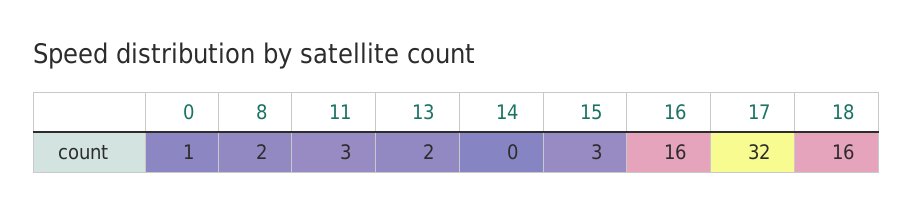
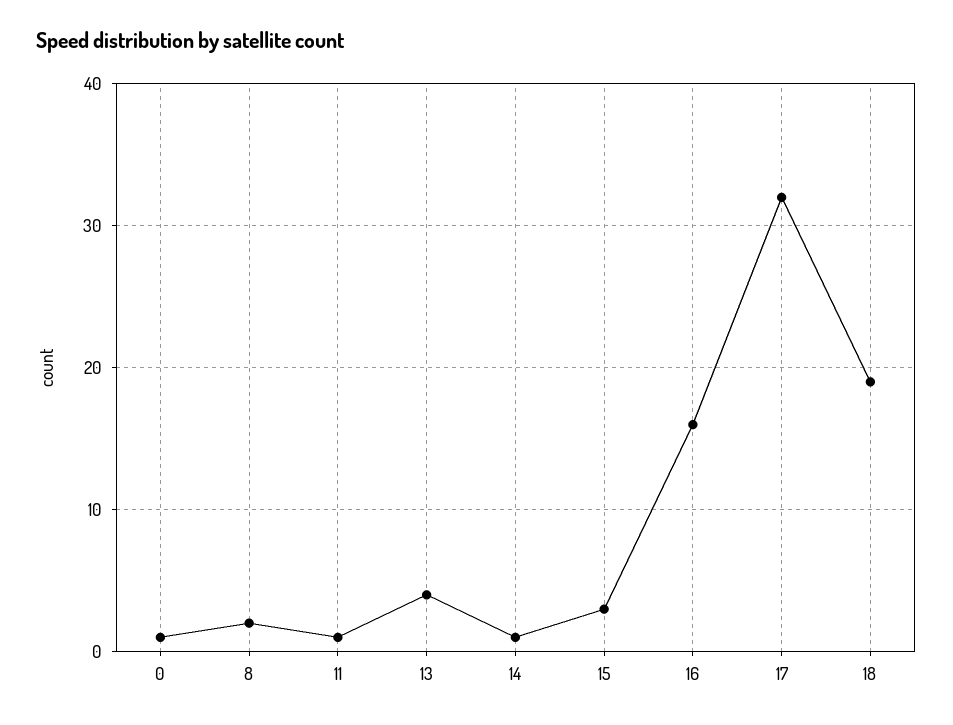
11: 3 -> 1
13: 2 -> 4
14: 0 -> 1
18: 16 -> 19

